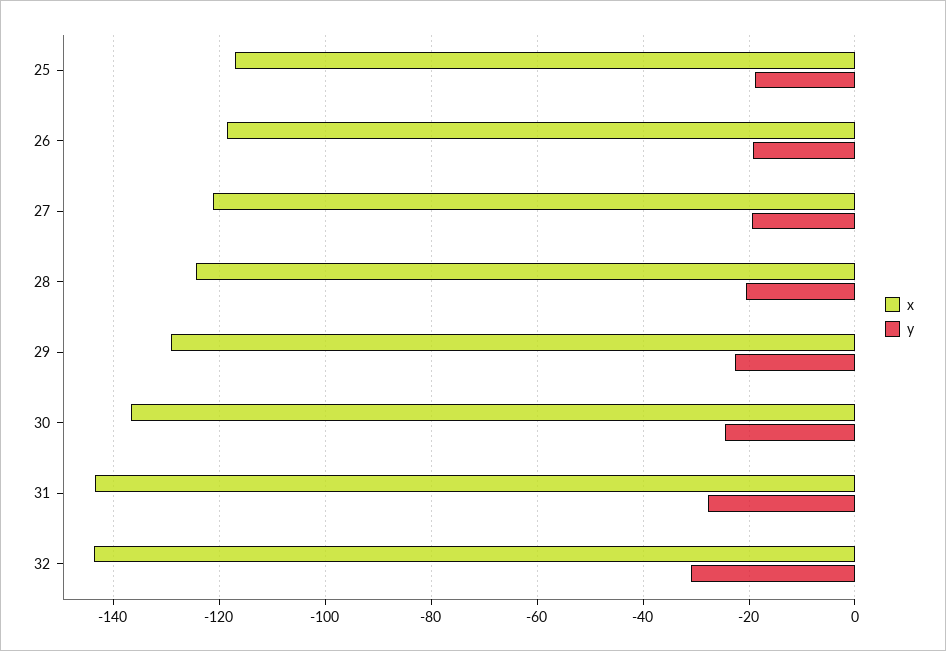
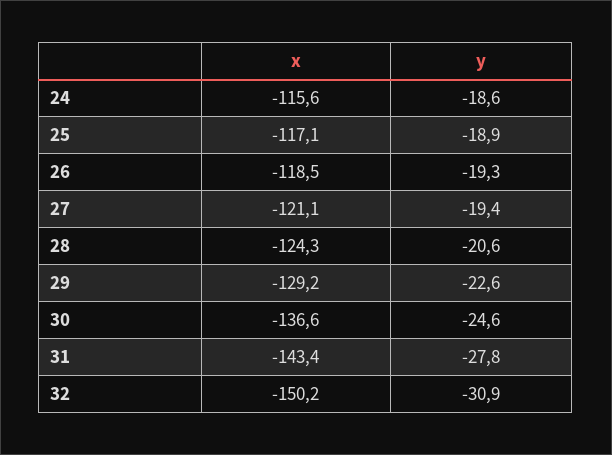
x, 32: -144 -> -150.2
x, 24: none -> -115.6
y, 24: none -> -18.6

